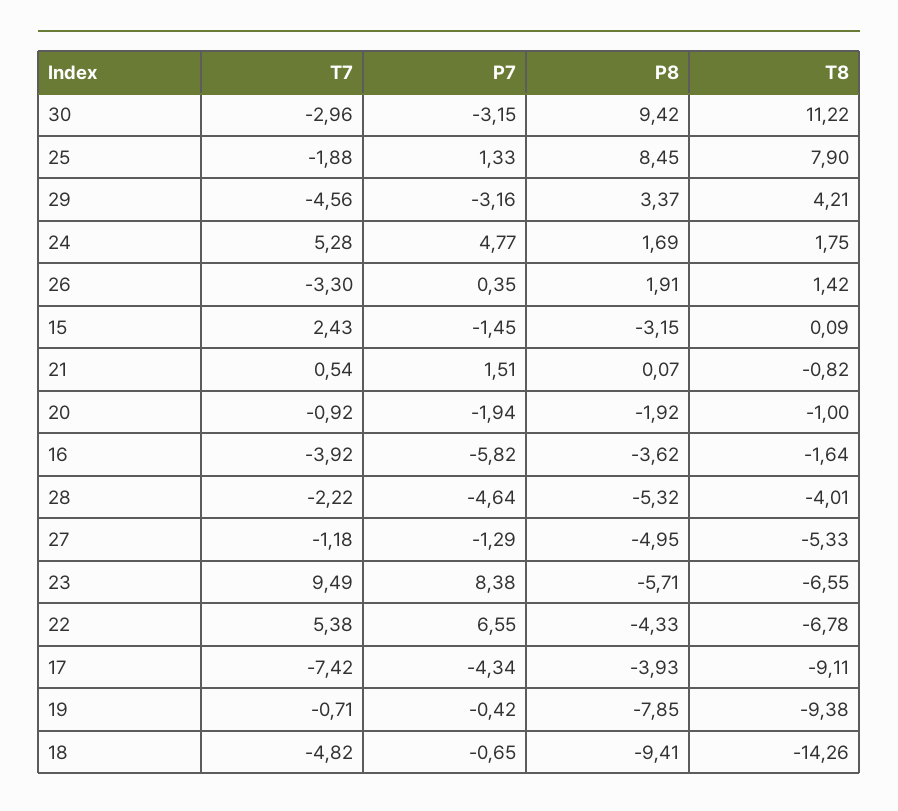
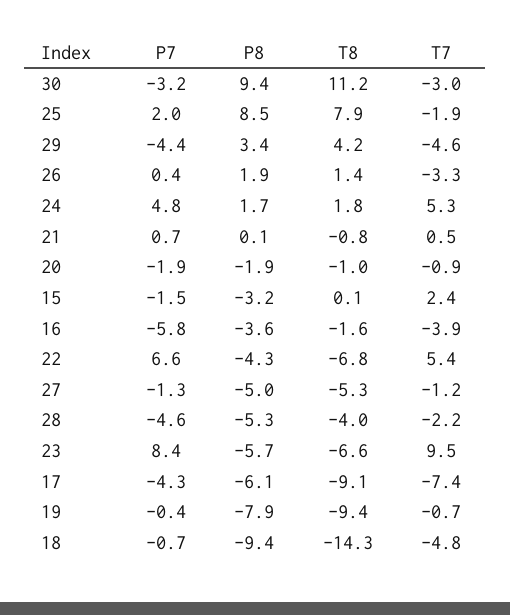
P7, 25: 1.33 -> 2
P7, 29: -3.16 -> -4.4
P7, 21: 1.51 -> 0.7
P8, 17: -3.93 -> -6.1

